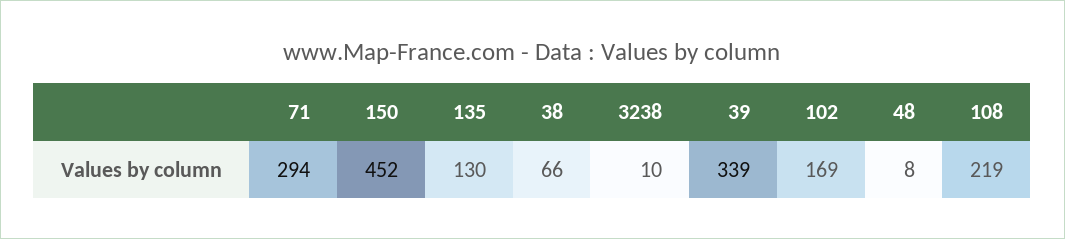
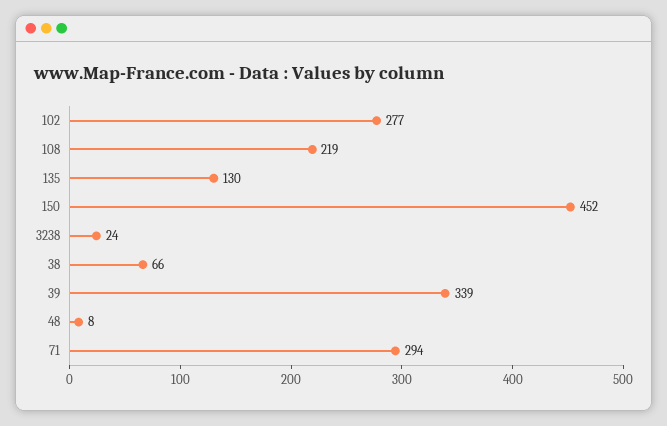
3238: 10 -> 24
102: 169 -> 277

